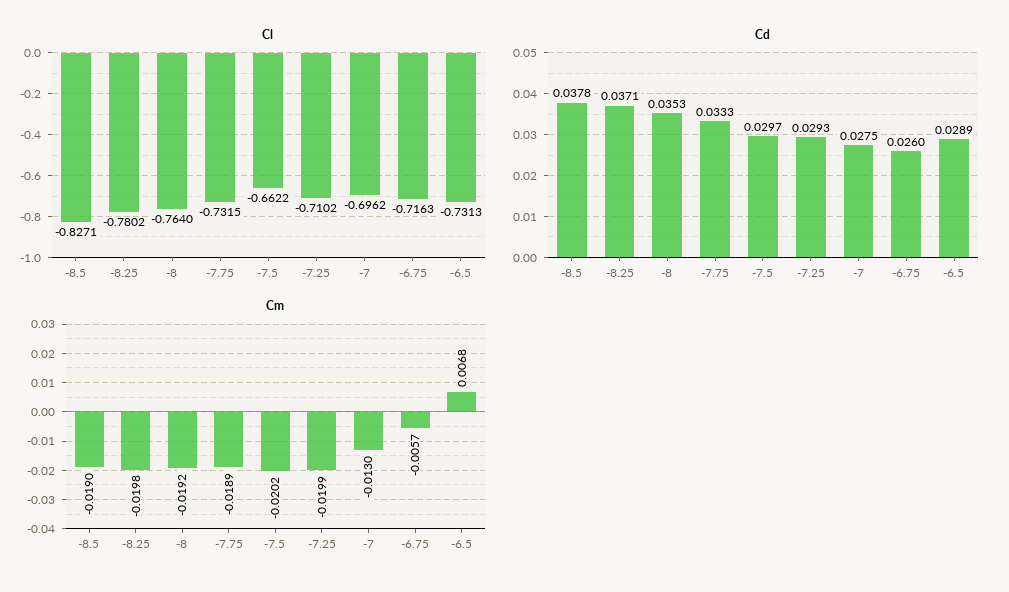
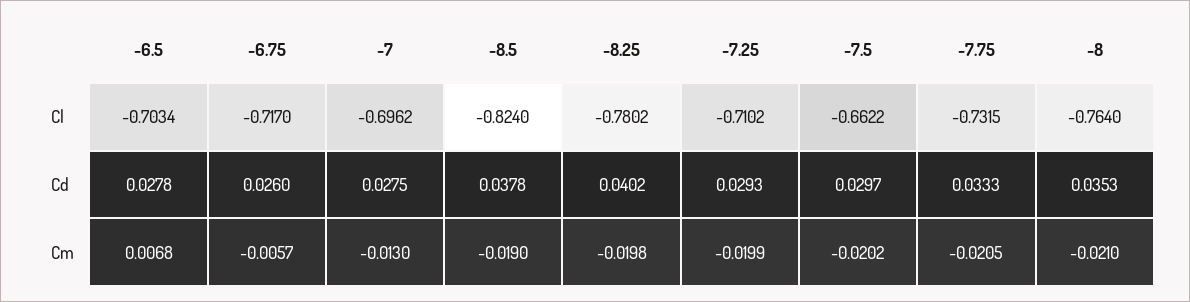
Cl, -8.5: -0.8271 -> -0.824
Cl, -6.75: -0.7163 -> -0.717
Cl, -6.5: -0.7313 -> -0.7034
Cd, -8.25: 0.0371 -> 0.0402
Cd, -6.5: 0.0289 -> 0.0278
Cm, -8: -0.0192 -> -0.021
Cm, -7.75: -0.0189 -> -0.0205

